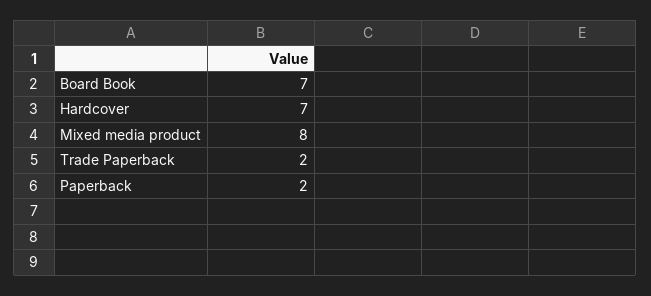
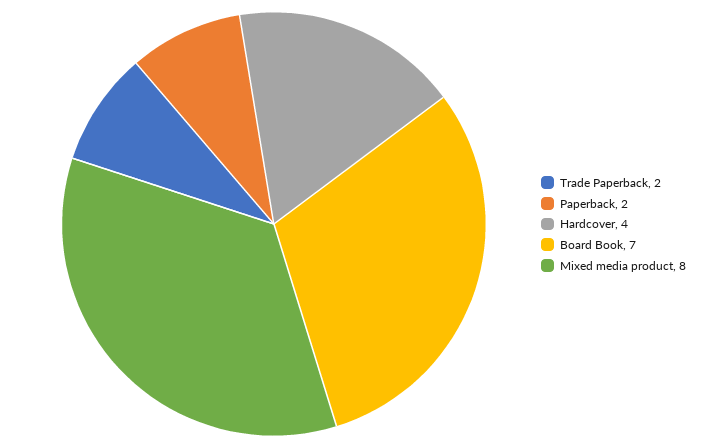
Hardcover: 7 -> 4

